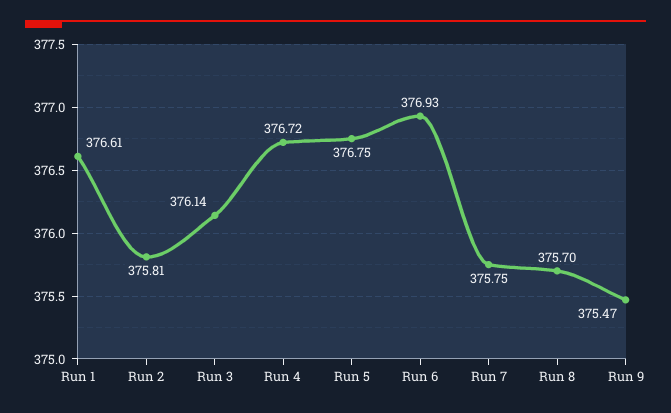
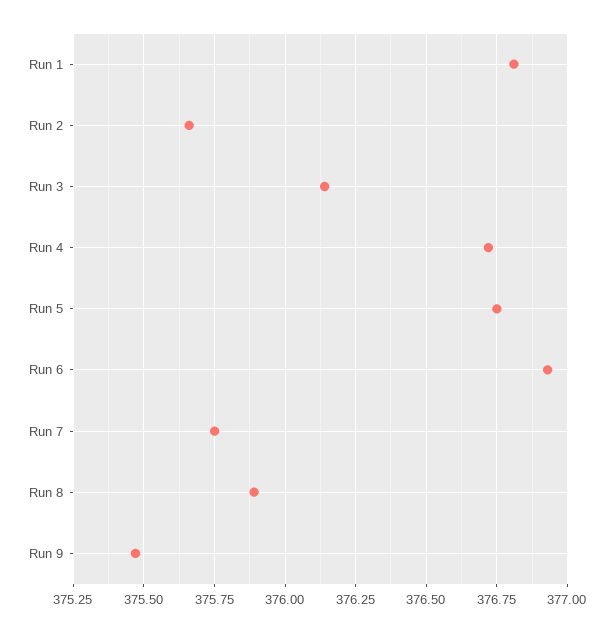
Run 1: 376.61 -> 376.8
Run 2: 375.81 -> 375.65
Run 8: 375.7 -> 375.9

